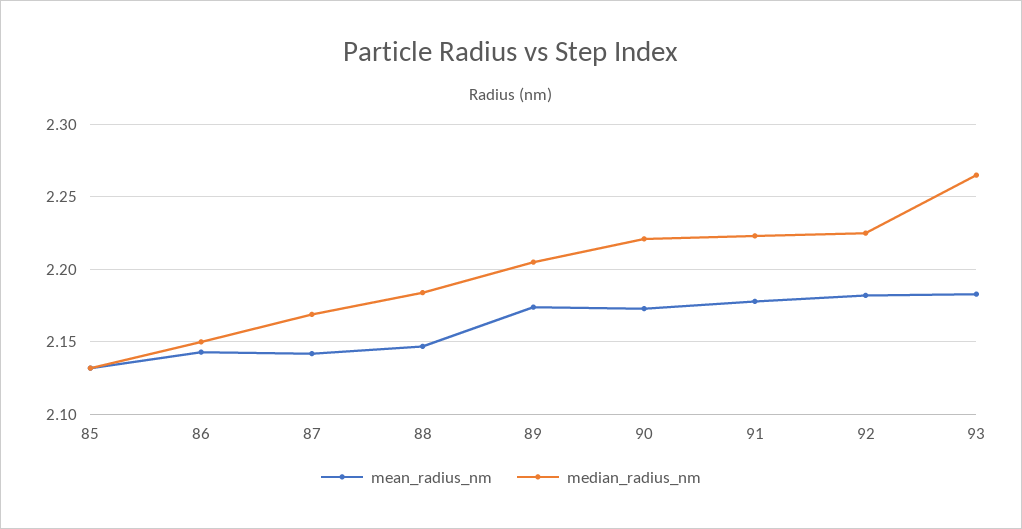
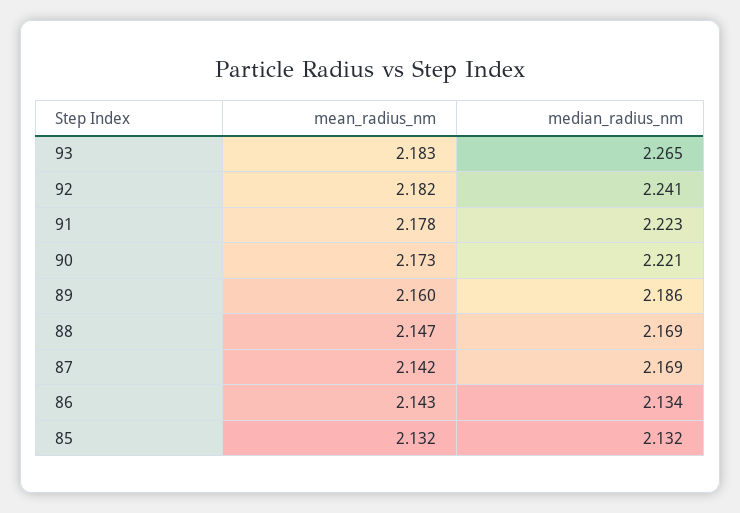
median_radius_nm, 86: 2.15 -> 2.134
median_radius_nm, 88: 2.185 -> 2.169
mean_radius_nm, 89: 2.175 -> 2.16
median_radius_nm, 89: 2.205 -> 2.186
median_radius_nm, 92: 2.225 -> 2.241

